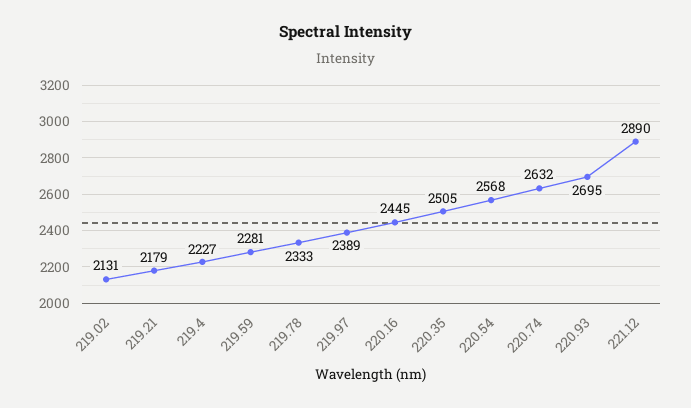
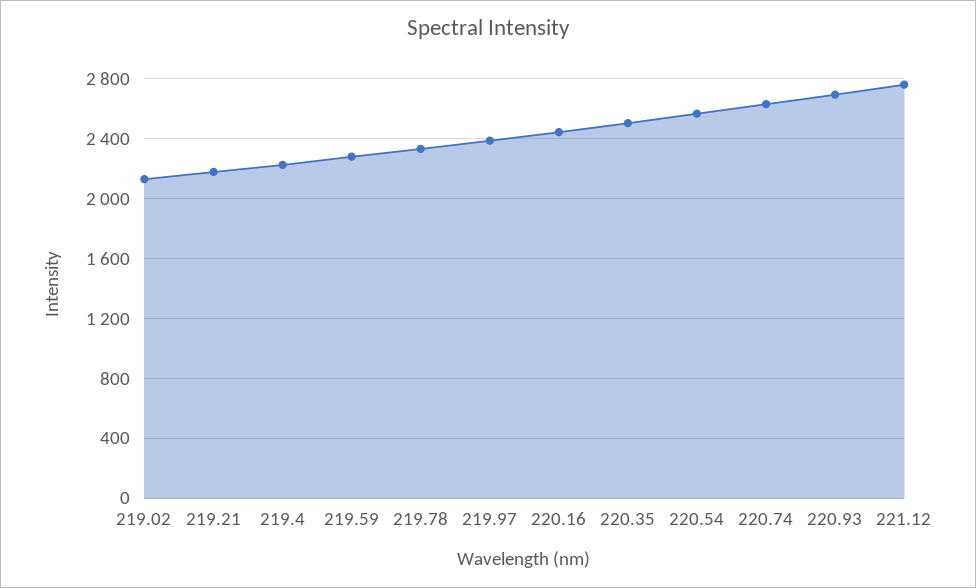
221.12: 2890 -> 2750

